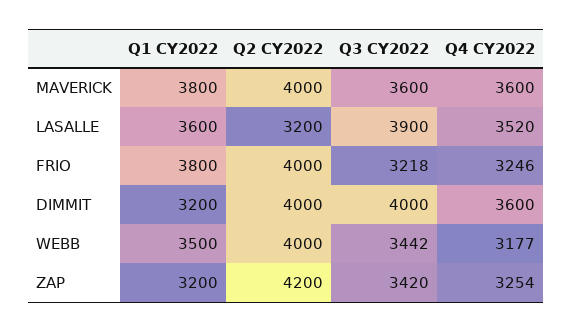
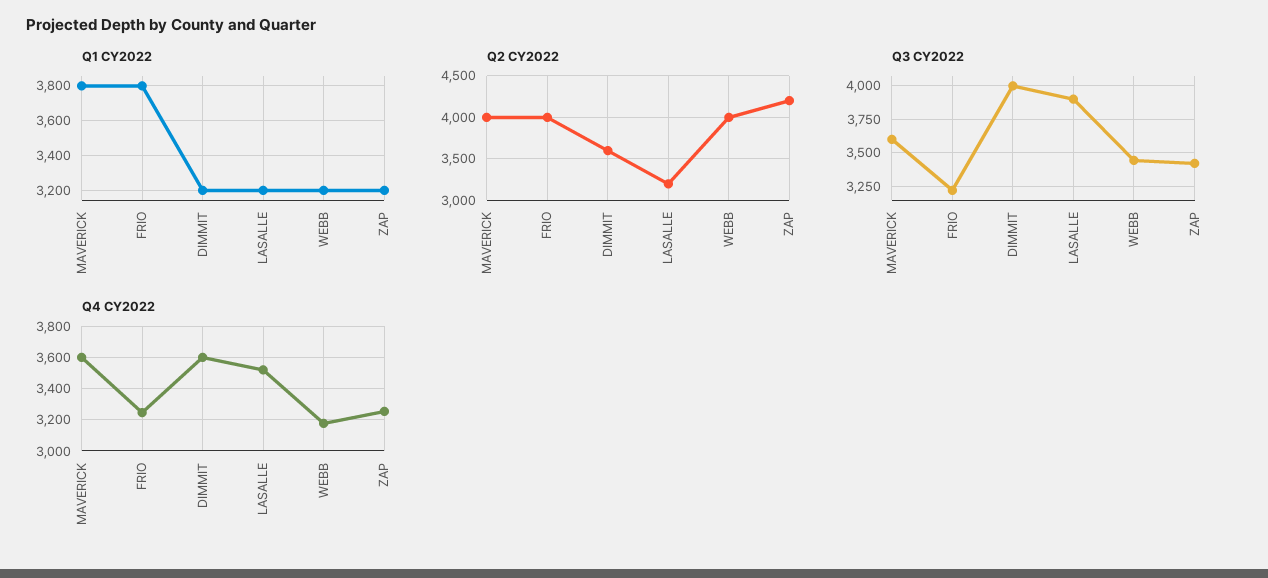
Q1 CY2022, LASALLE: 3600 -> 3200
Q2 CY2022, DIMMIT: 4000 -> 3600
Q1 CY2022, WEBB: 3500 -> 3200

